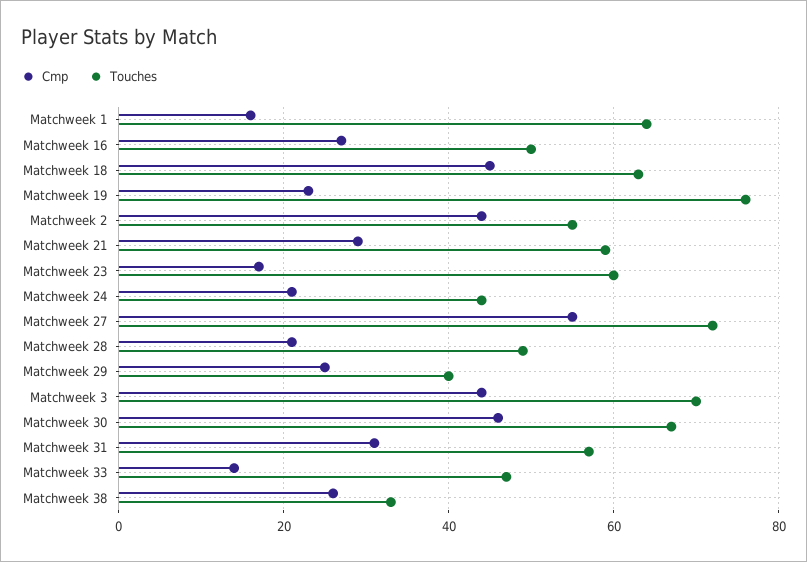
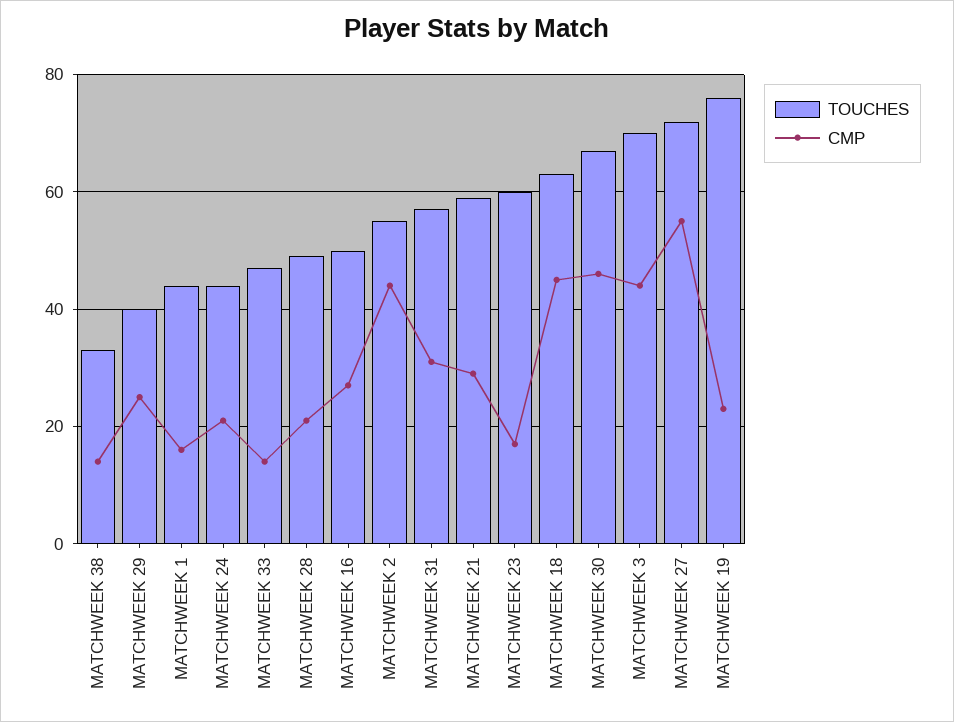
Touches, Matchweek 1: 65 -> 45
Cmp, Matchweek 38: 25 -> 15

